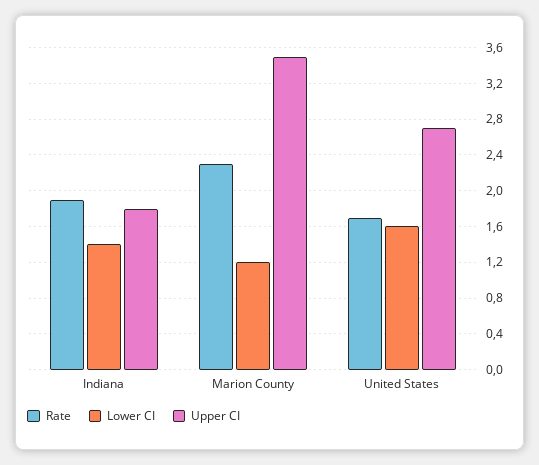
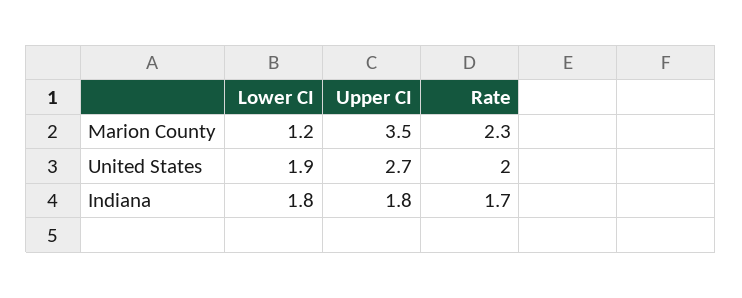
Rate, Indiana: 1.9 -> 1.7
Lower CI, Indiana: 1.4 -> 1.8
Rate, United States: 1.7 -> 2
Lower CI, United States: 1.6 -> 1.9

